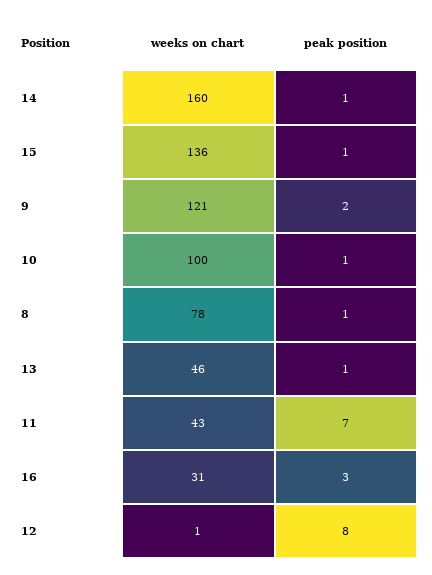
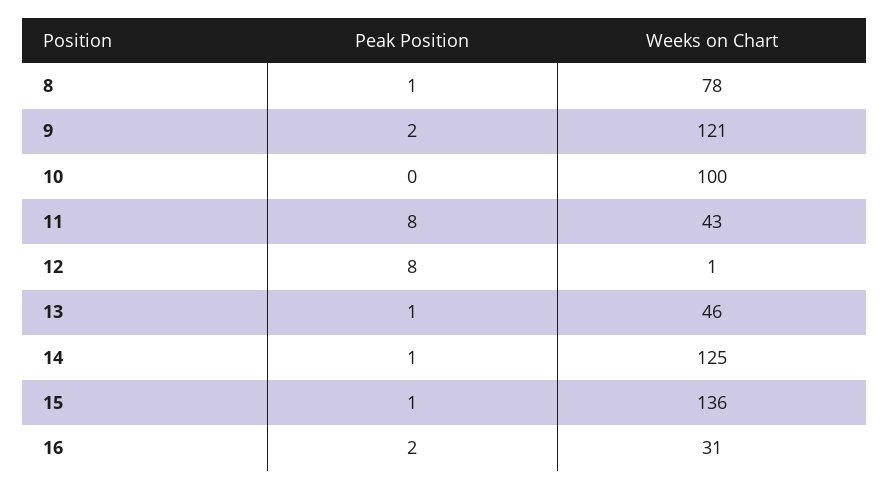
weeks on chart, 14: 160 -> 125
peak position, 10: 1 -> 0
peak position, 11: 7 -> 8
peak position, 16: 3 -> 2

